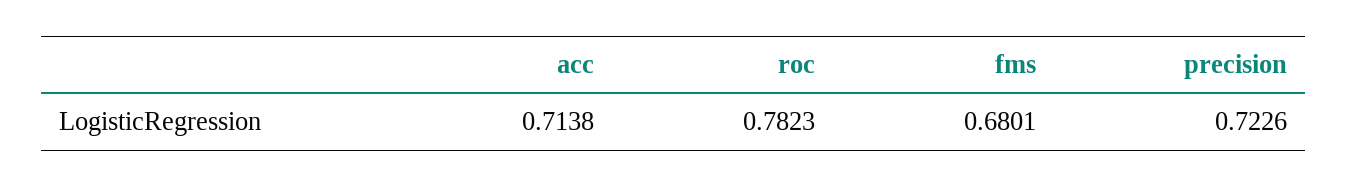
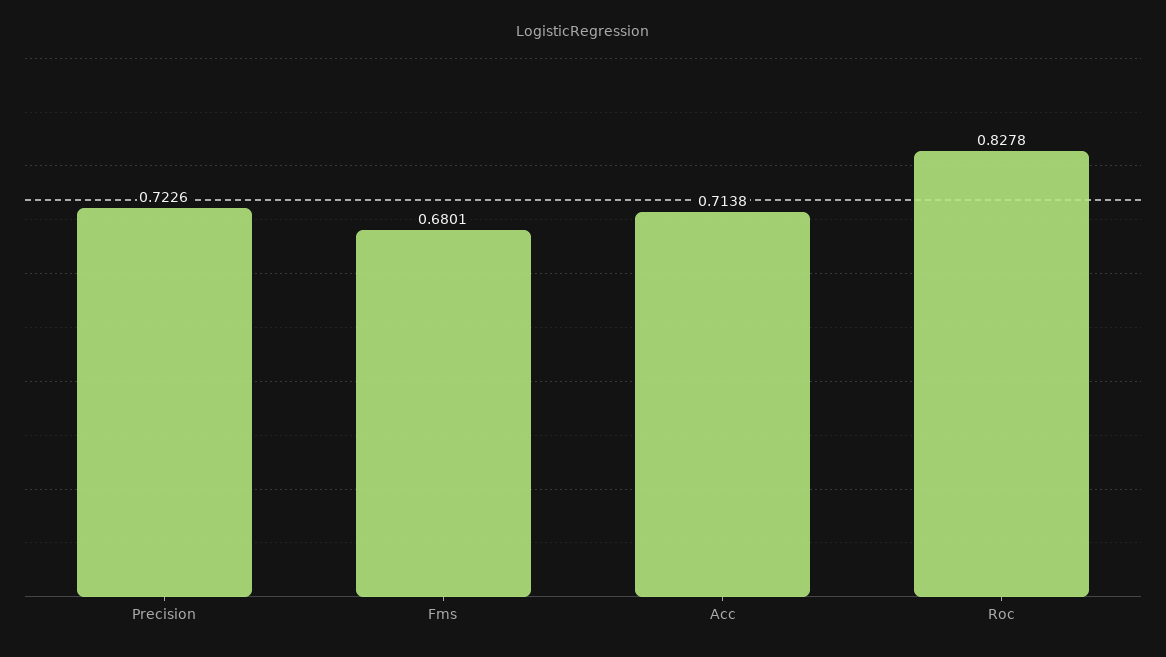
roc: 0.7823 -> 0.8278

